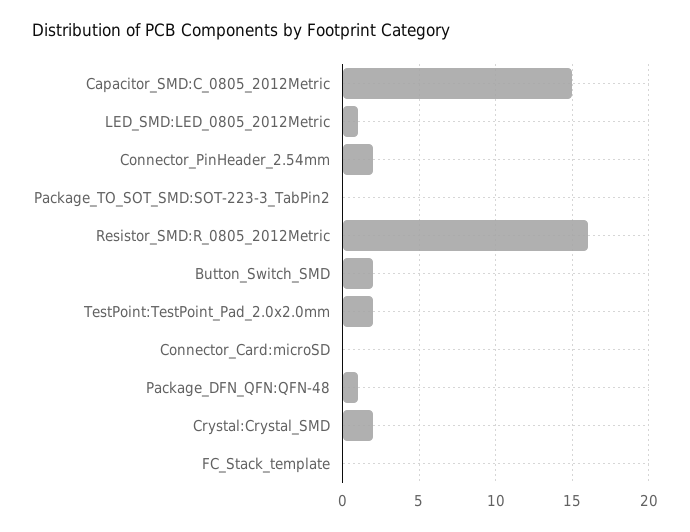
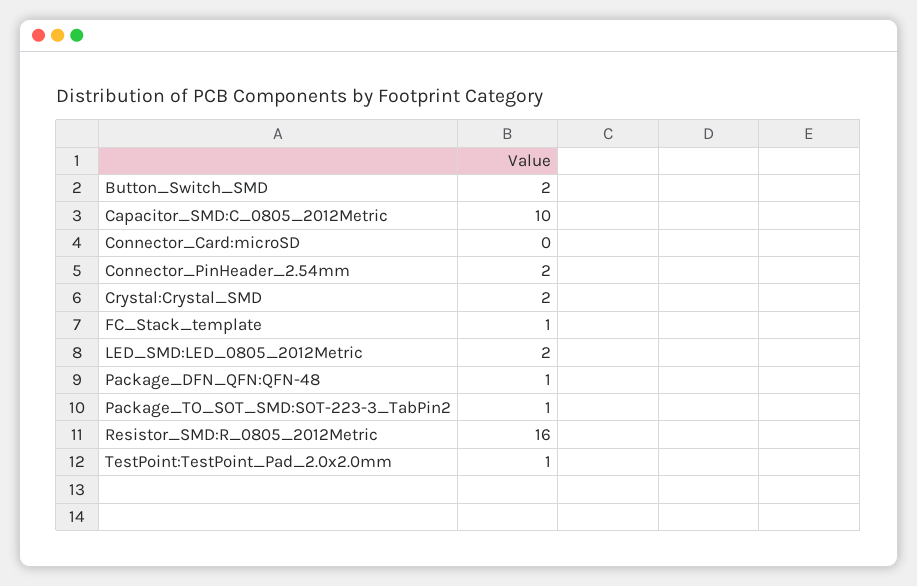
Capacitor_SMD:C_0805_2012Metric: 15 -> 10
LED_SMD:LED_0805_2012Metric: 1 -> 2
Package_TO_SOT_SMD:SOT-223-3_TabPin2: 0 -> 1
TestPoint:TestPoint_Pad_2.0x2.0mm: 2 -> 1
FC_Stack_template: 0 -> 1

